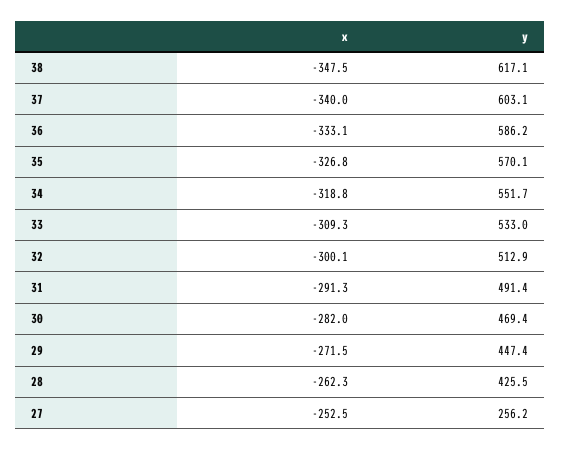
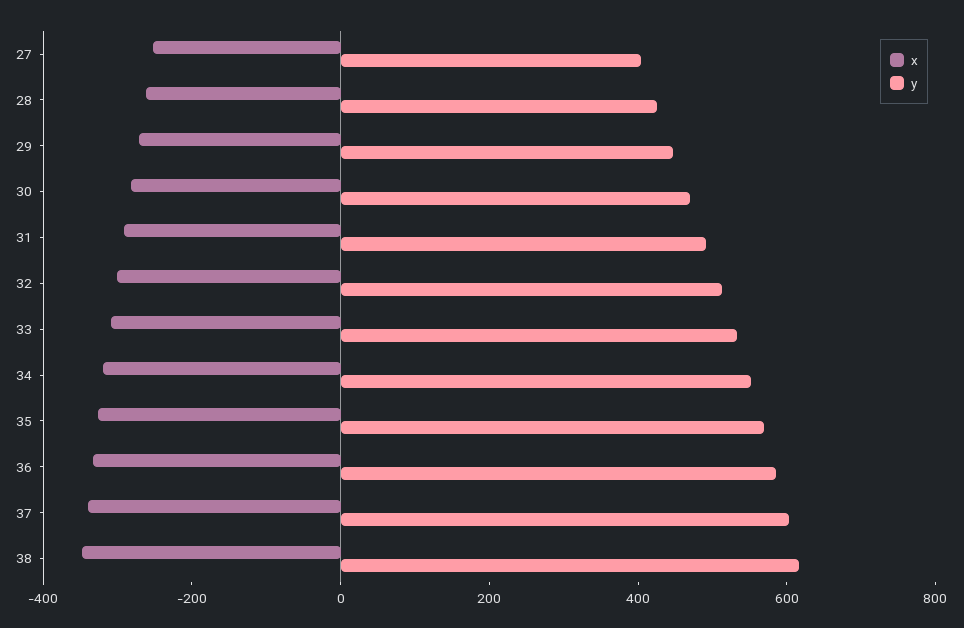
y, 27: 256.2 -> 400

